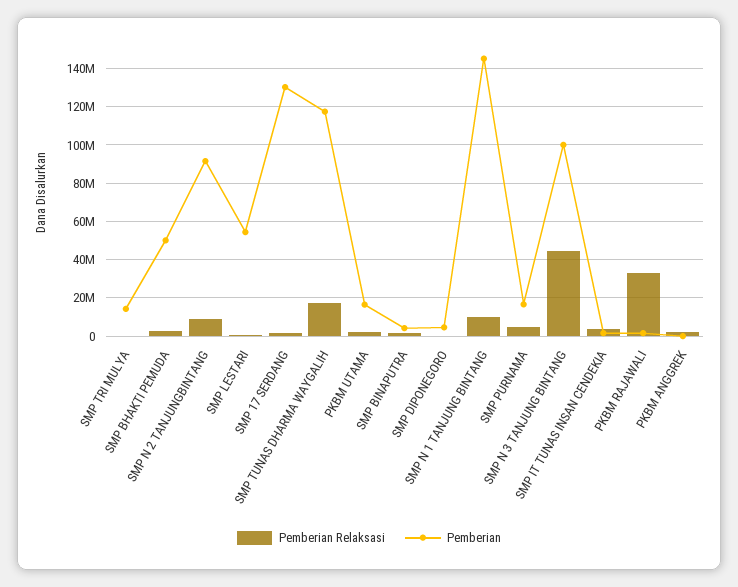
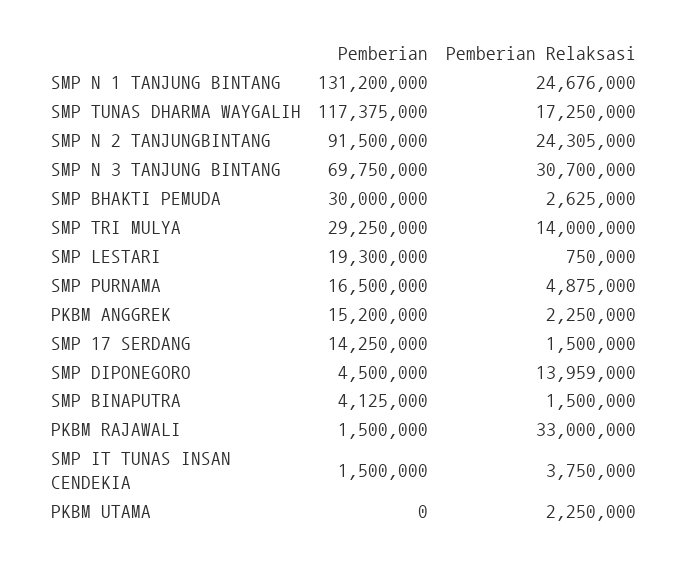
Pemberian Relaksasi, SMP TRI MULYA: 0 -> 14000000
Pemberian, SMP TRI MULYA: 15000000 -> 29250000
Pemberian, SMP BHAKTI PEMUDA: 50000000 -> 30000000
Pemberian Relaksasi, SMP N 2 TANJUNGBINTANG: 10000000 -> 24305000
Pemberian, SMP LESTARI: 55000000 -> 19300000
Pemberian, SMP 17 SERDANG: 130000000 -> 14250000
Pemberian, PKBM UTAMA: 15000000 -> 0
Pemberian Relaksasi, SMP DIPONEGORO: 0 -> 13959000
Pemberian Relaksasi, SMP N 1 TANJUNG BINTANG: 10000000 -> 24676000
Pemberian, SMP N 1 TANJUNG BINTANG: 145000000 -> 131200000
Pemberian Relaksasi, SMP N 3 TANJUNG BINTANG: 45000000 -> 30700000
Pemberian, SMP N 3 TANJUNG BINTANG: 100000000 -> 69750000
Pemberian, PKBM ANGGREK: 0 -> 15200000

